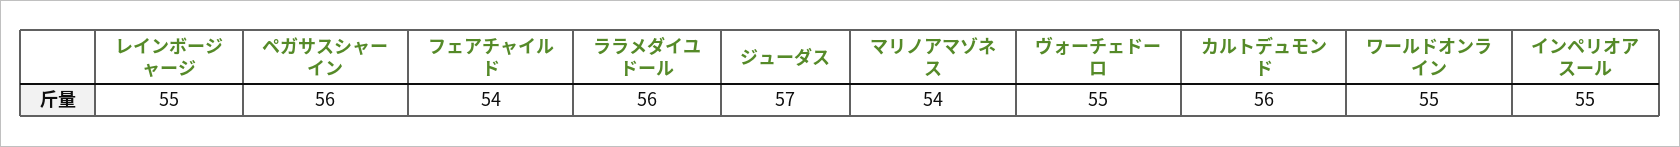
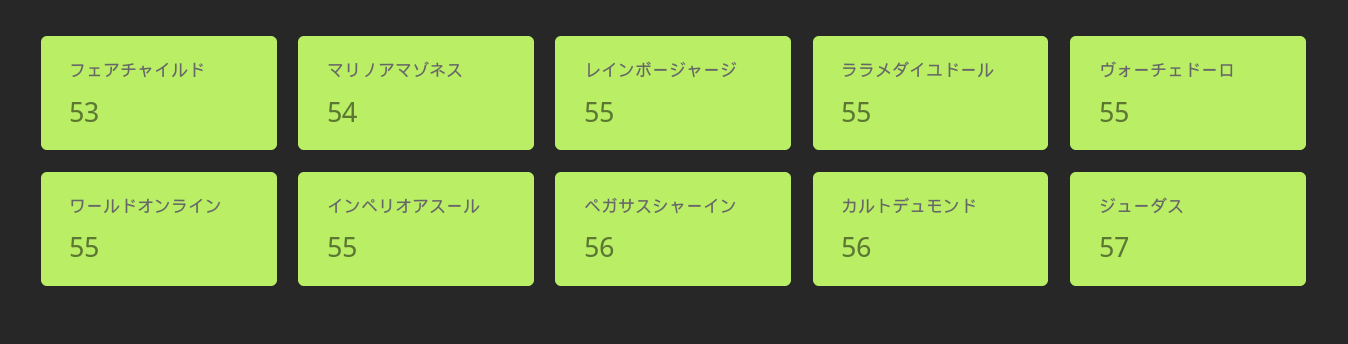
フェアチャイルド: 54 -> 53
ララメダイユドール: 56 -> 55

